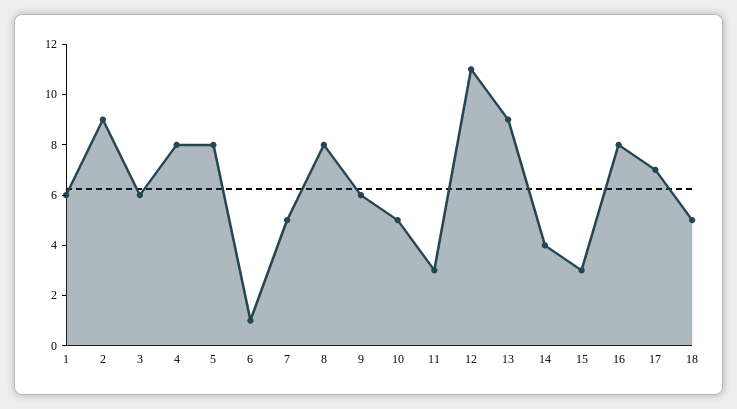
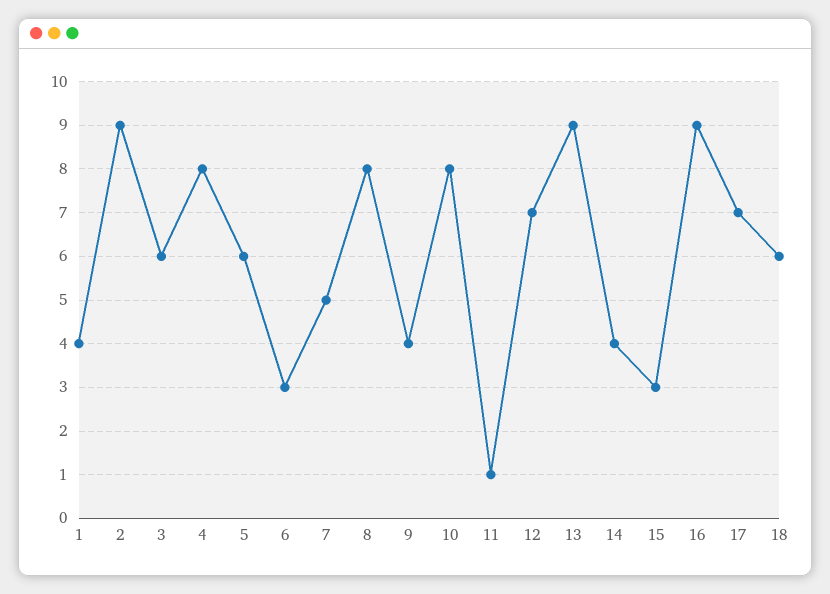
1: 6 -> 4
5: 8 -> 6
6: 1 -> 3
9: 6 -> 4
10: 5 -> 8
11: 3 -> 1
12: 11 -> 7
16: 8 -> 9
18: 5 -> 6

